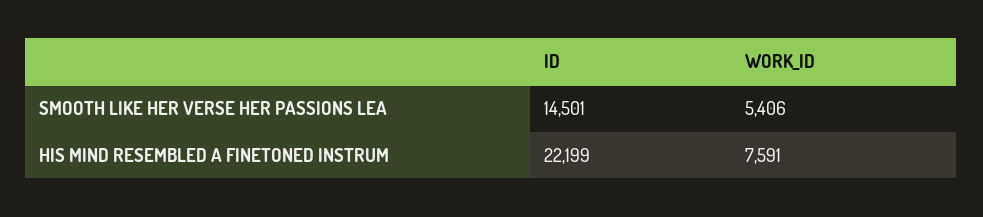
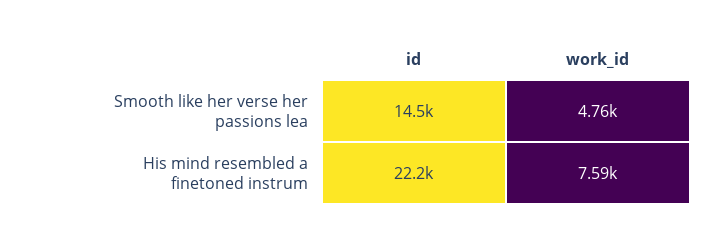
WORK_ID, SMOOTH LIKE HER VERSE HER PASSIONS LEA: 5406 -> 4760

